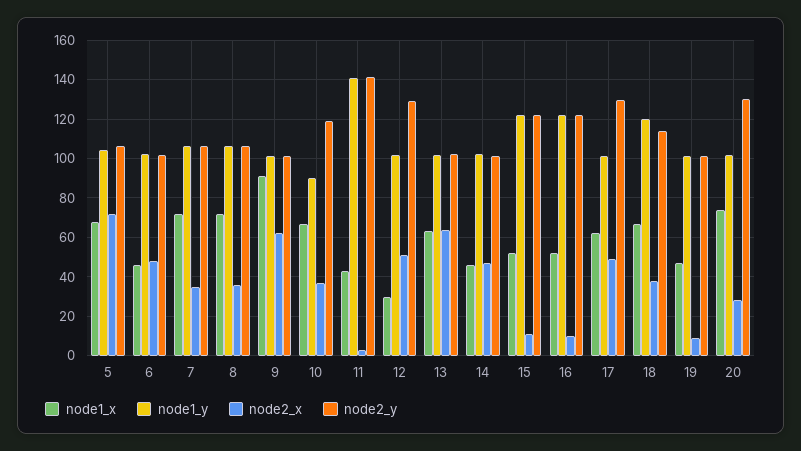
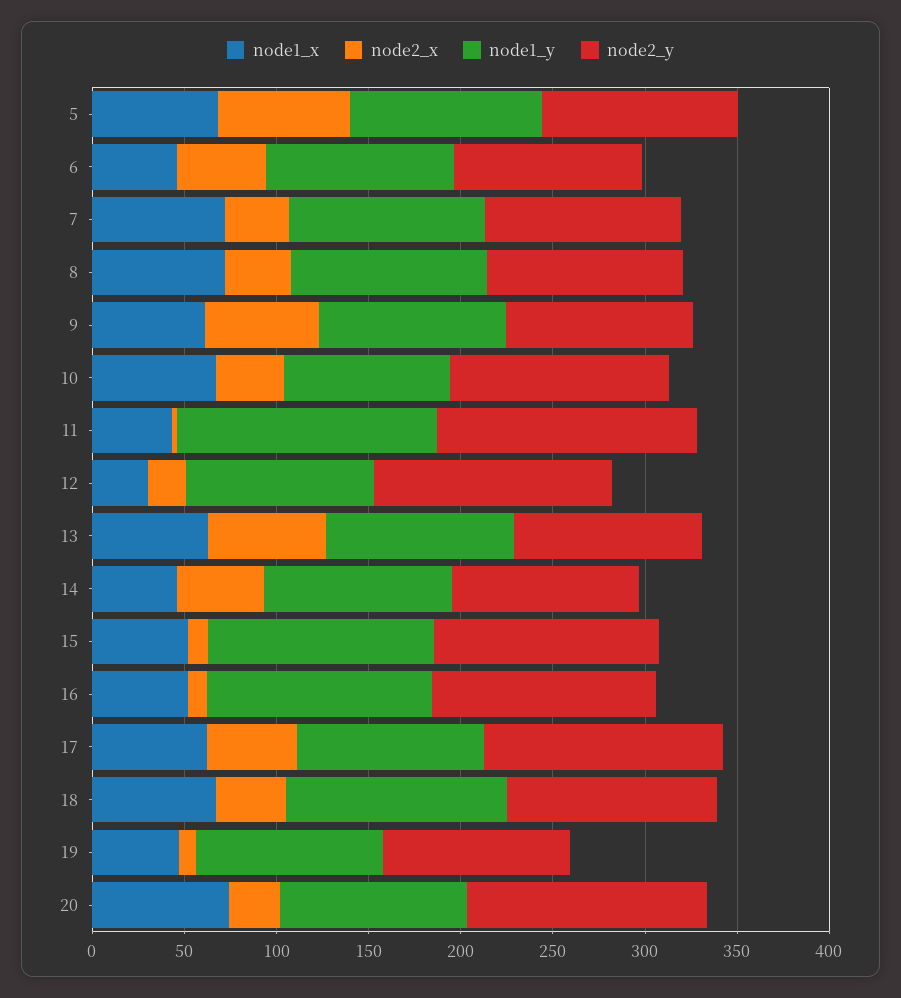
node1_x, 9: 90 -> 60
node2_x, 12: 50 -> 20

